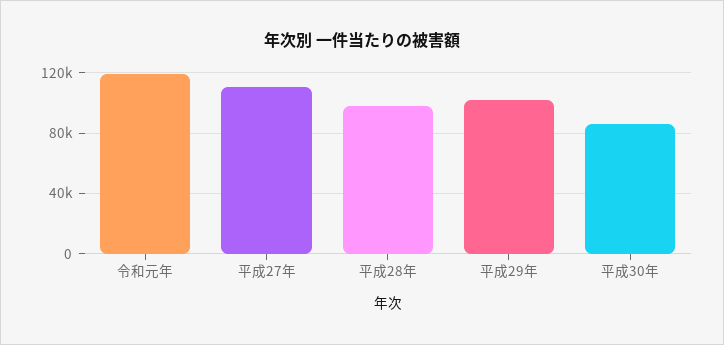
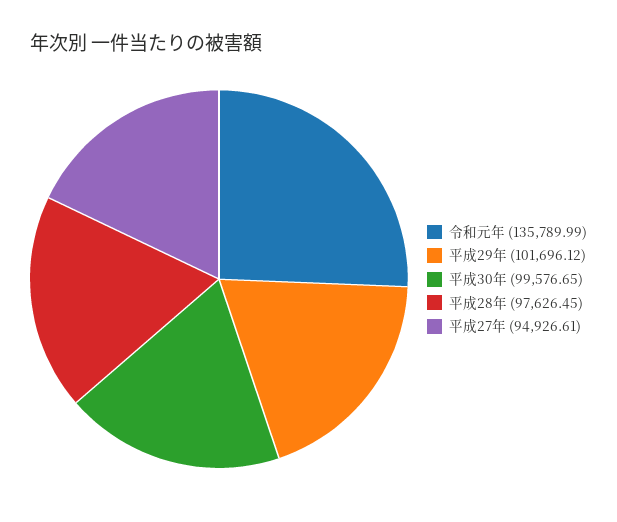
令和元年: 120000 -> 135789.99
平成27年: 110000 -> 94926.61
平成30年: 85000 -> 99576.65

